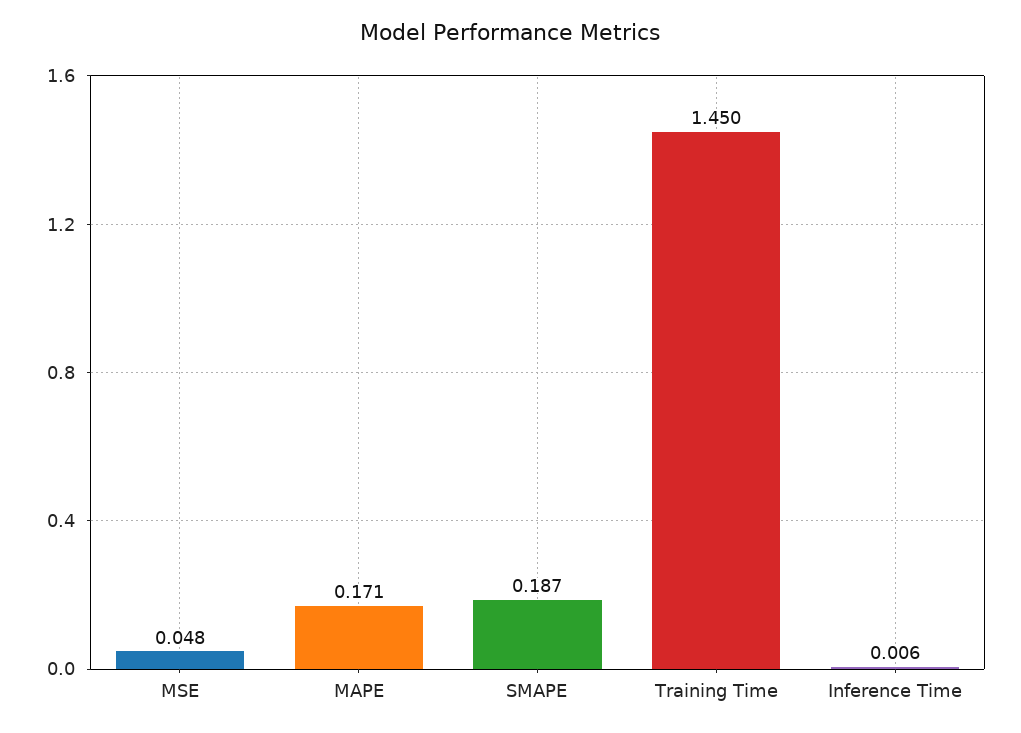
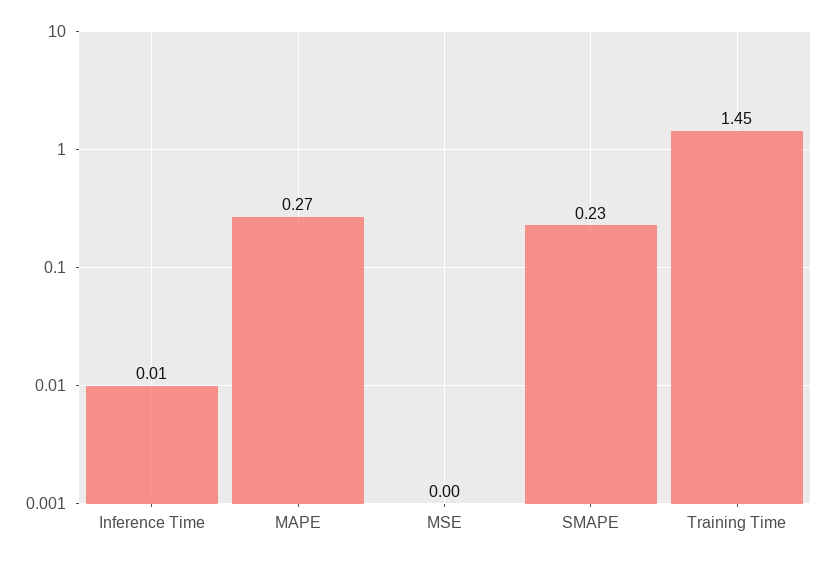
MSE: 0.048 -> 0
MAPE: 0.171 -> 0.27
SMAPE: 0.187 -> 0.23

